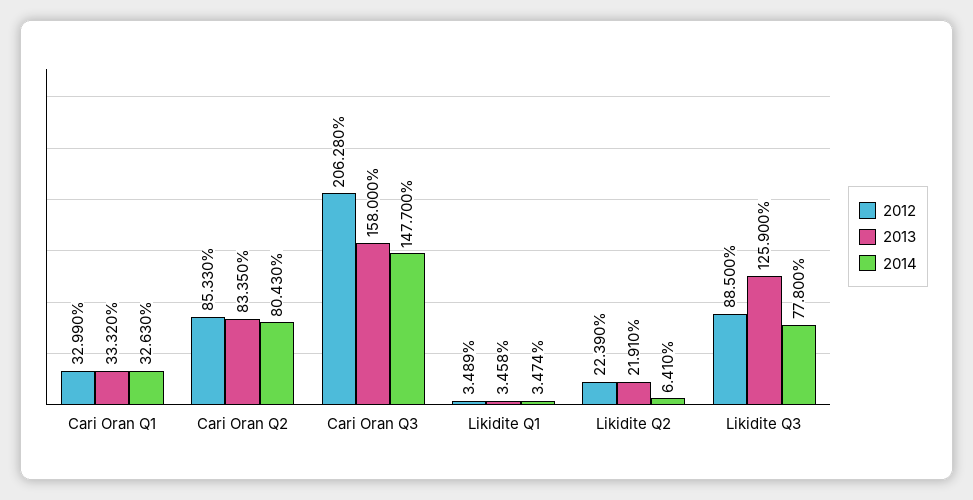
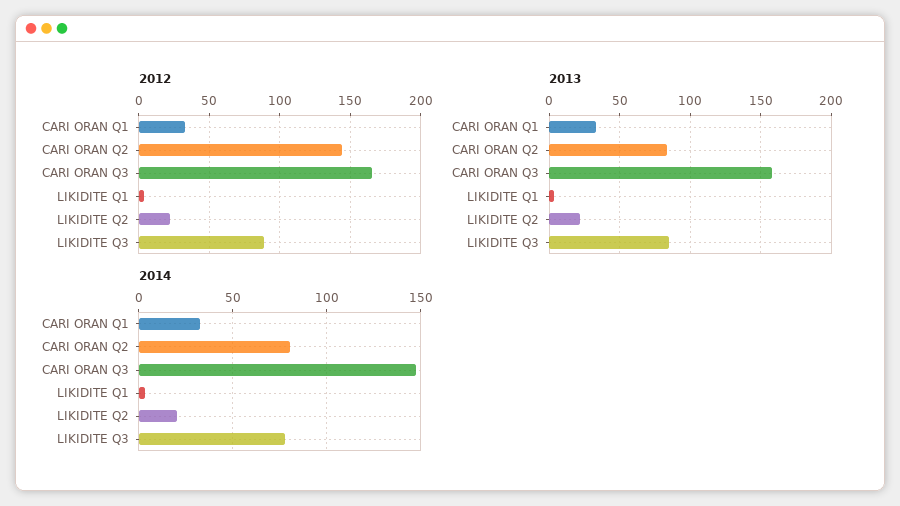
2012, Cari Oran Q2: 85.33 -> 145
2012, Cari Oran Q3: 206.28 -> 165
2014, Likidite Q2: 6.41 -> 20
2013, Likidite Q3: 125.9 -> 85

